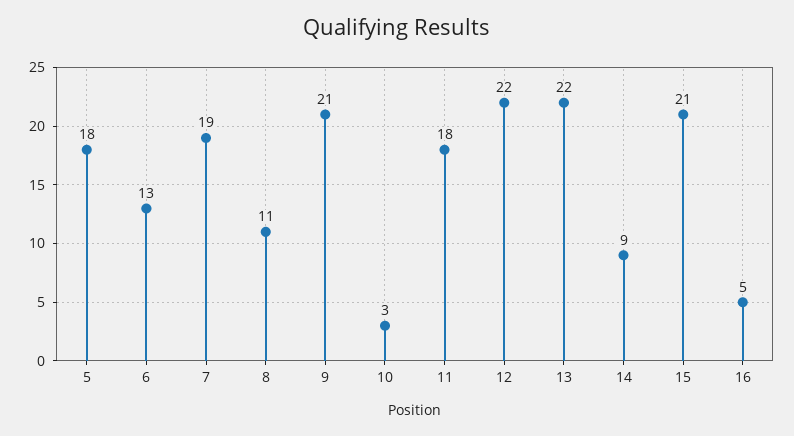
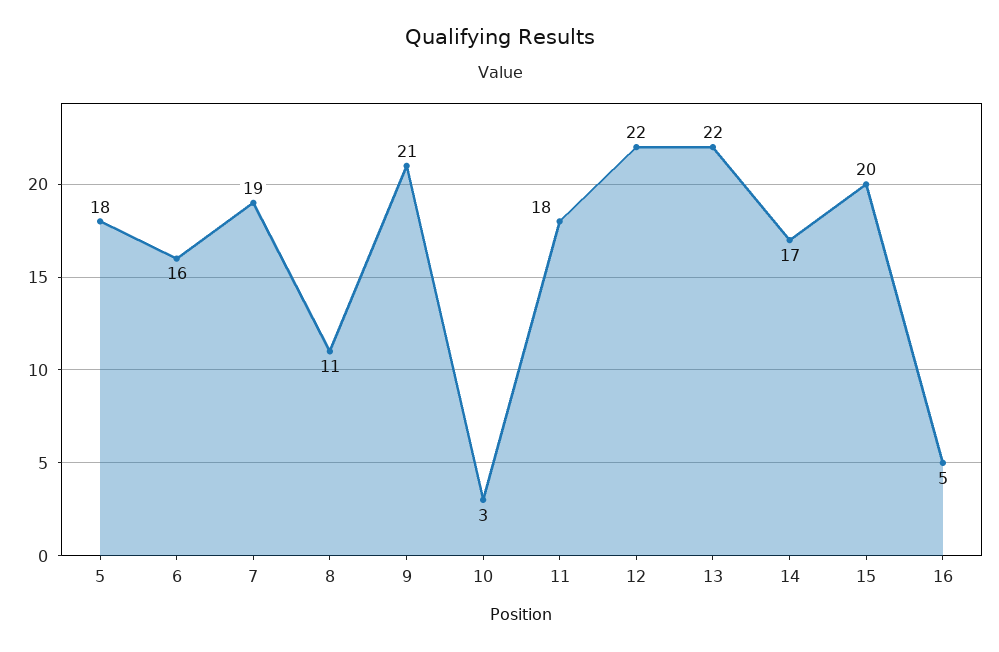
6: 13 -> 16
14: 9 -> 17
15: 21 -> 20

